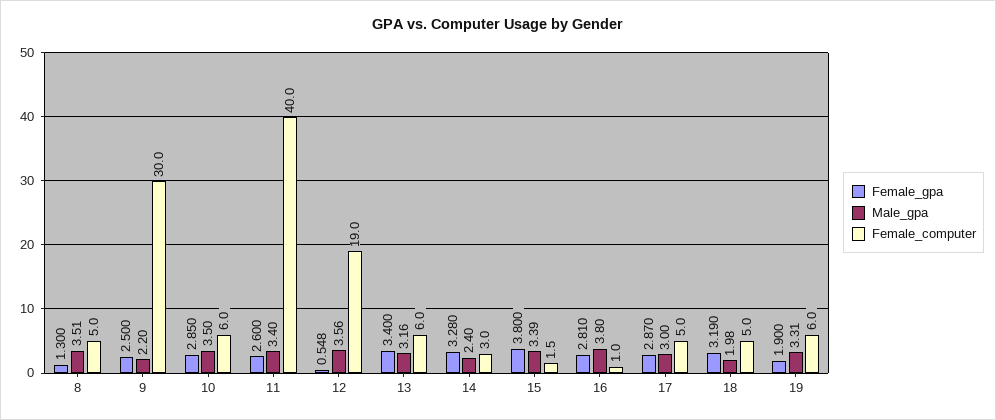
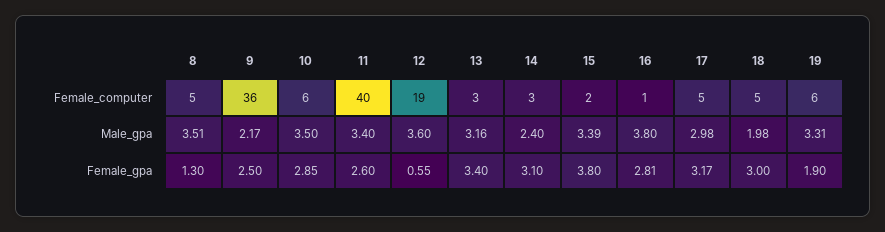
Male_gpa, 9: 2.2 -> 2.17
Female_computer, 9: 30 -> 36
Male_gpa, 12: 3.56 -> 3.6
Female_computer, 13: 6 -> 3
Female_gpa, 14: 3.28 -> 3.1
Female_gpa, 17: 2.87 -> 3.17
Male_gpa, 17: 3 -> 2.98
Female_gpa, 18: 3.19 -> 3

